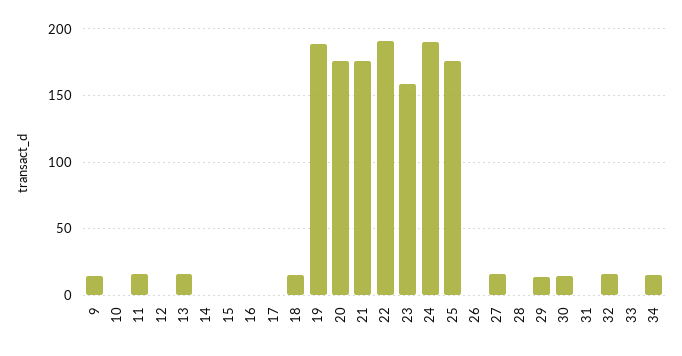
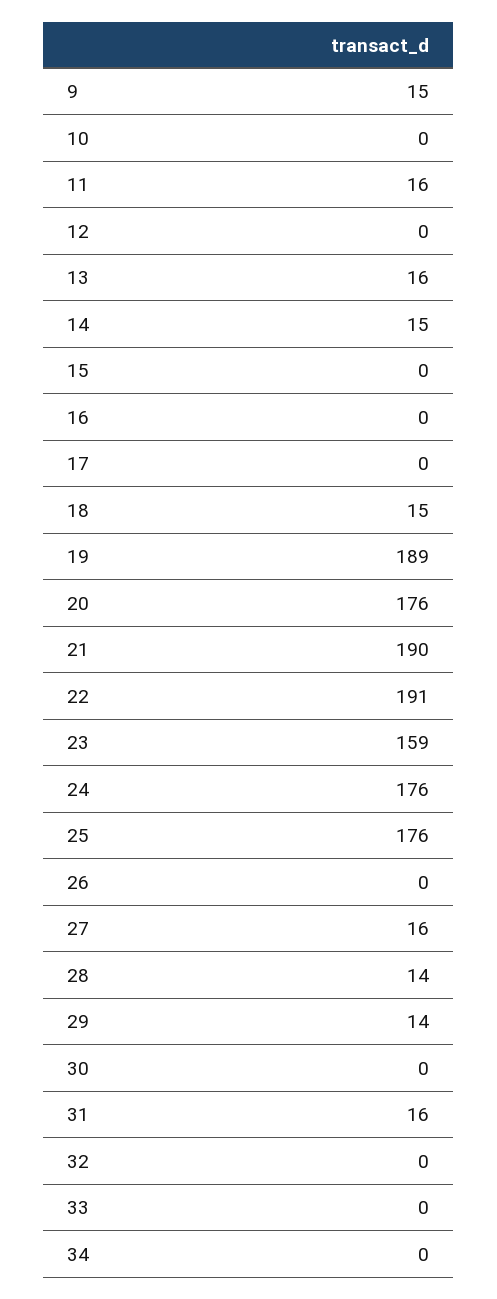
14: 0 -> 15
21: 175 -> 190
24: 190 -> 176
28: 0 -> 14
30: 15 -> 0
31: 0 -> 16
32: 15 -> 0
34: 15 -> 0

